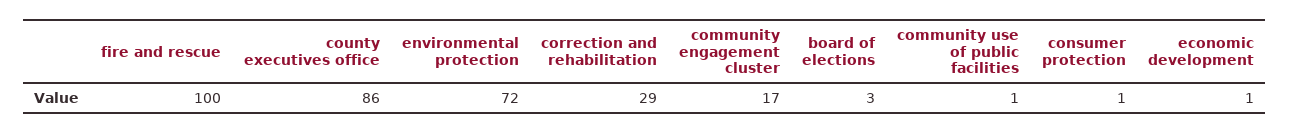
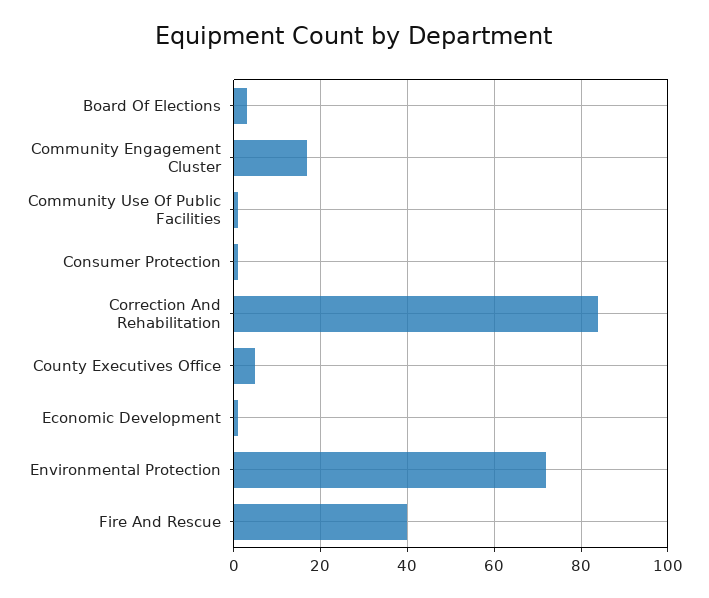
fire and rescue: 100 -> 40
county executives office: 86 -> 5
correction and rehabilitation: 29 -> 85

